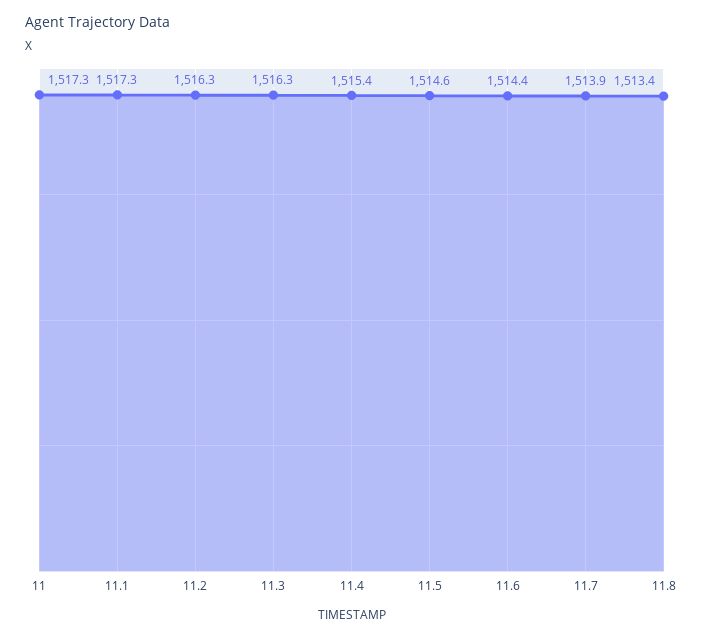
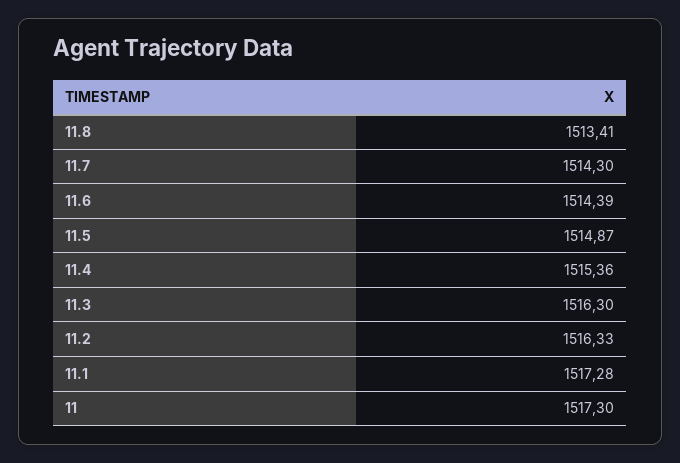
11.5: 1514.6 -> 1514.87
11.7: 1513.9 -> 1514.3

